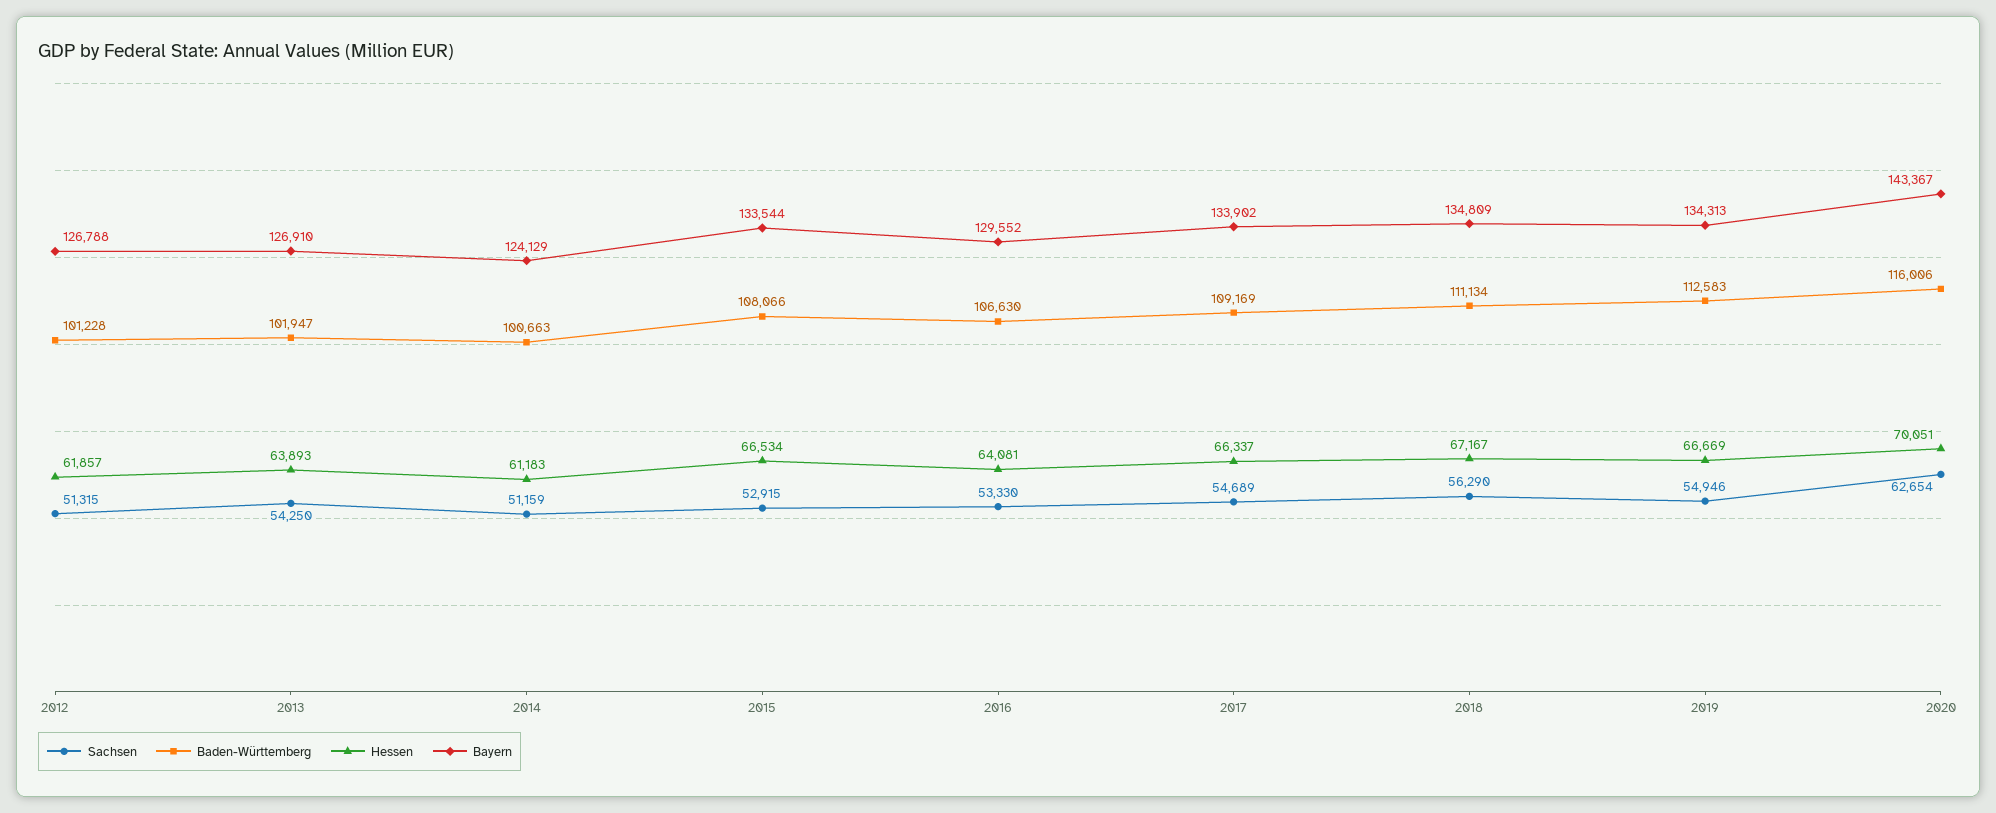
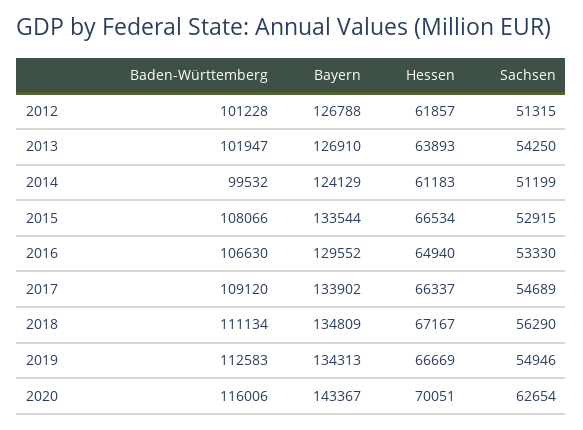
Sachsen, 2014: 51159 -> 51199
Baden-Württemberg, 2014: 100663 -> 99532
Hessen, 2016: 64081 -> 64940
Baden-Württemberg, 2017: 109169 -> 109120

